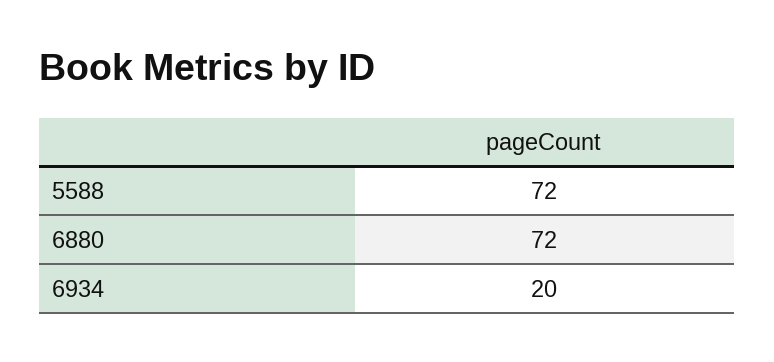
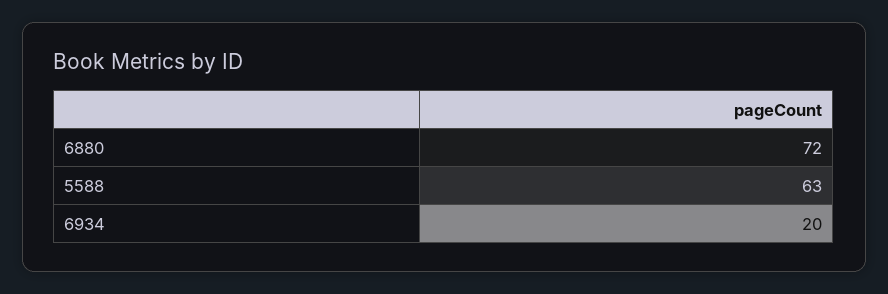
5588: 72 -> 63

